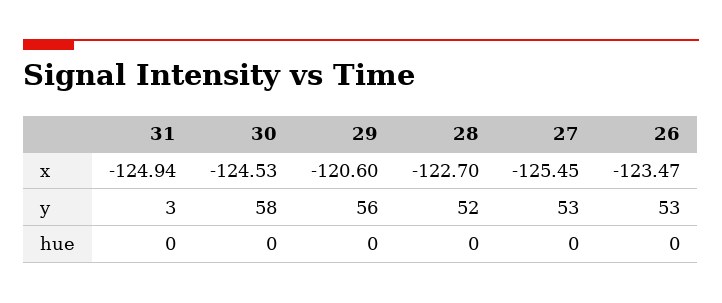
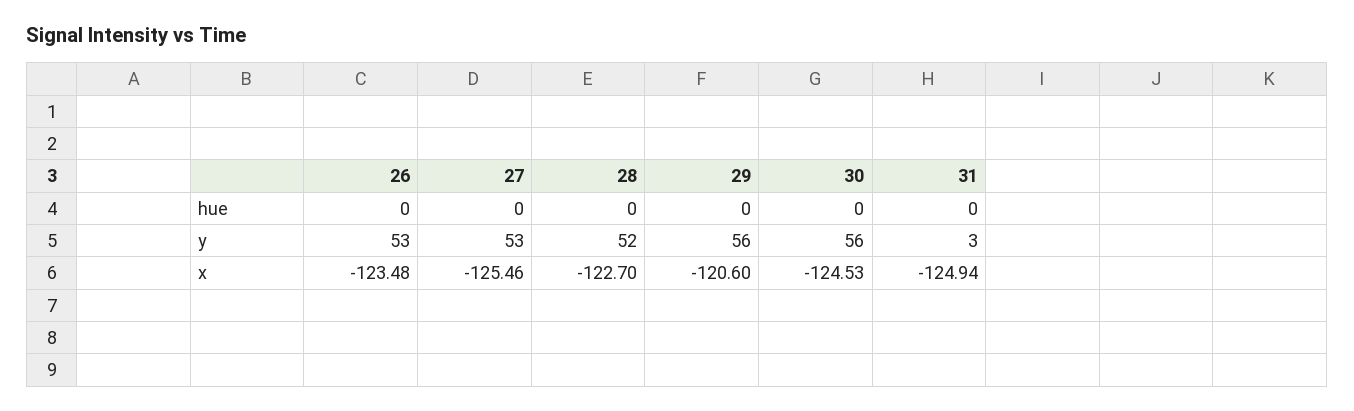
27, x: -125.45 -> -125.46
26, x: -123.47 -> -123.48
30, y: 58 -> 56

